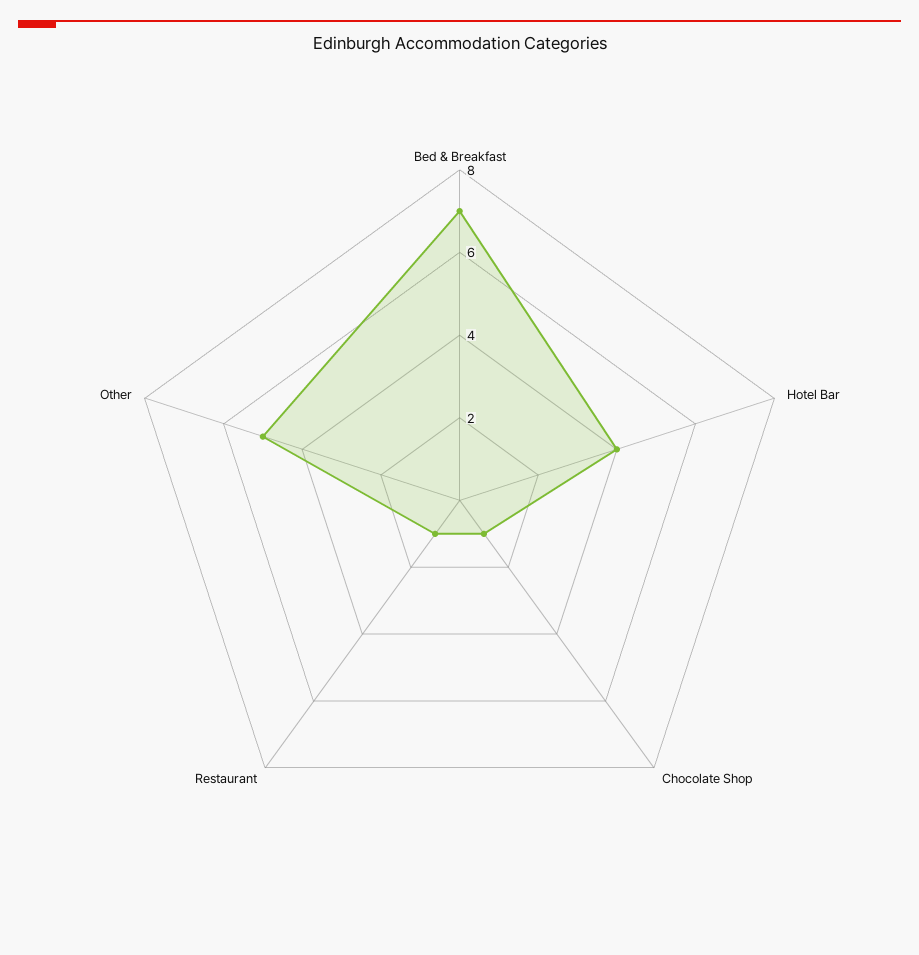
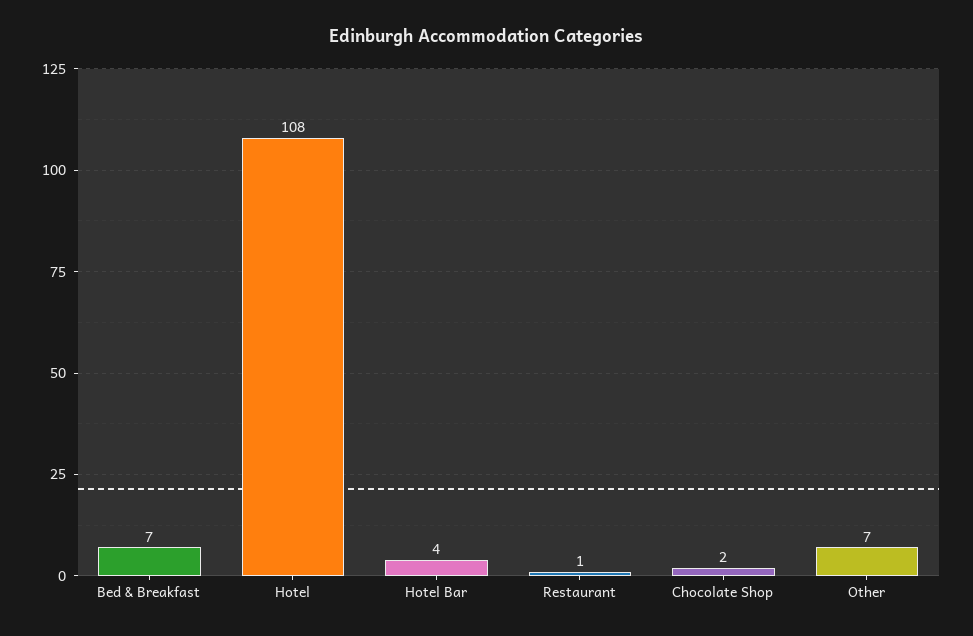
Chocolate Shop: 1 -> 2
Other: 5 -> 7
Hotel: none -> 108

